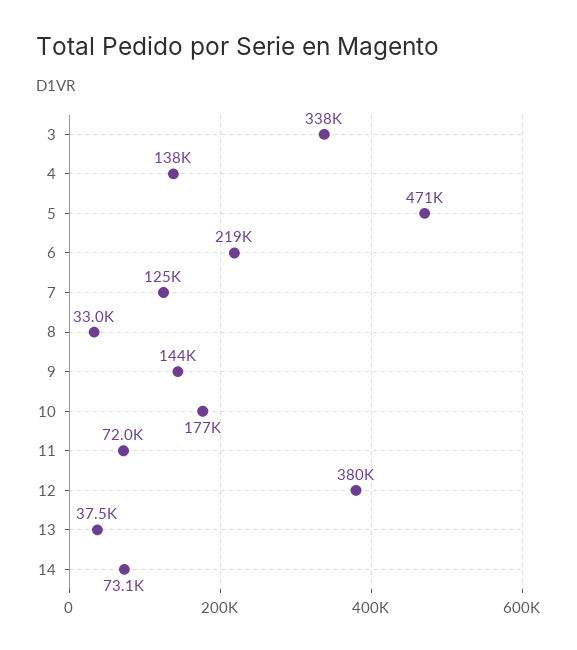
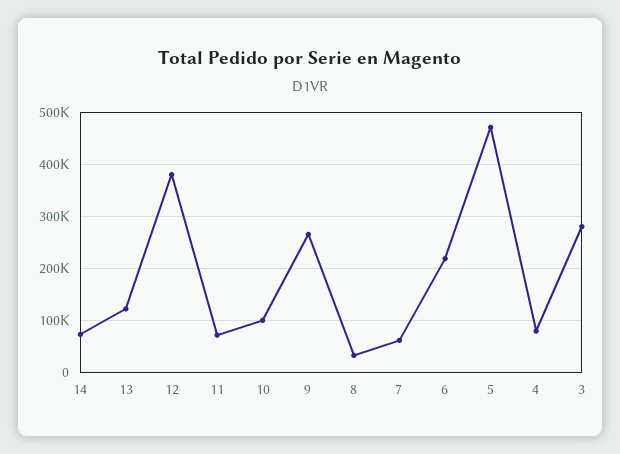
3: 338000 -> 280000
4: 138000 -> 80000
7: 125000 -> 60000
9: 144000 -> 260000
10: 177000 -> 100000
13: 37500 -> 120000

